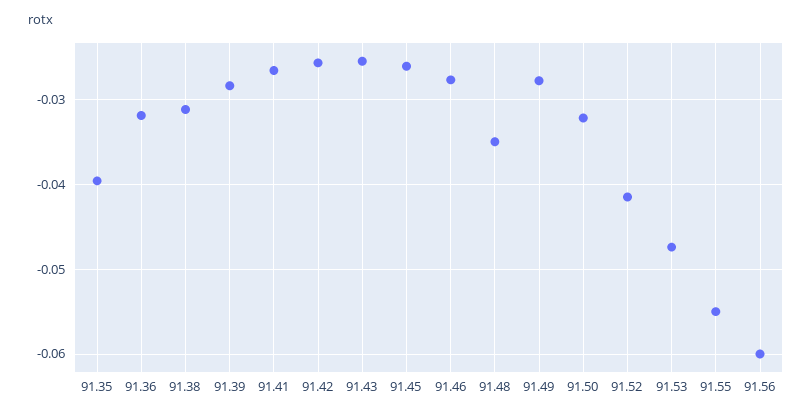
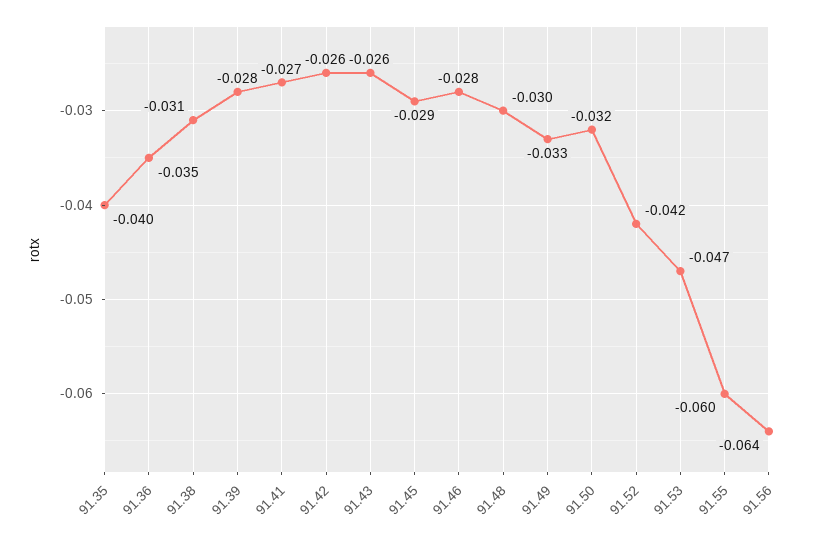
91.36: -0.032 -> -0.035
91.45: -0.026 -> -0.029
91.48: -0.035 -> -0.03
91.49: -0.028 -> -0.033
91.55: -0.055 -> -0.06
91.56: -0.06 -> -0.064

